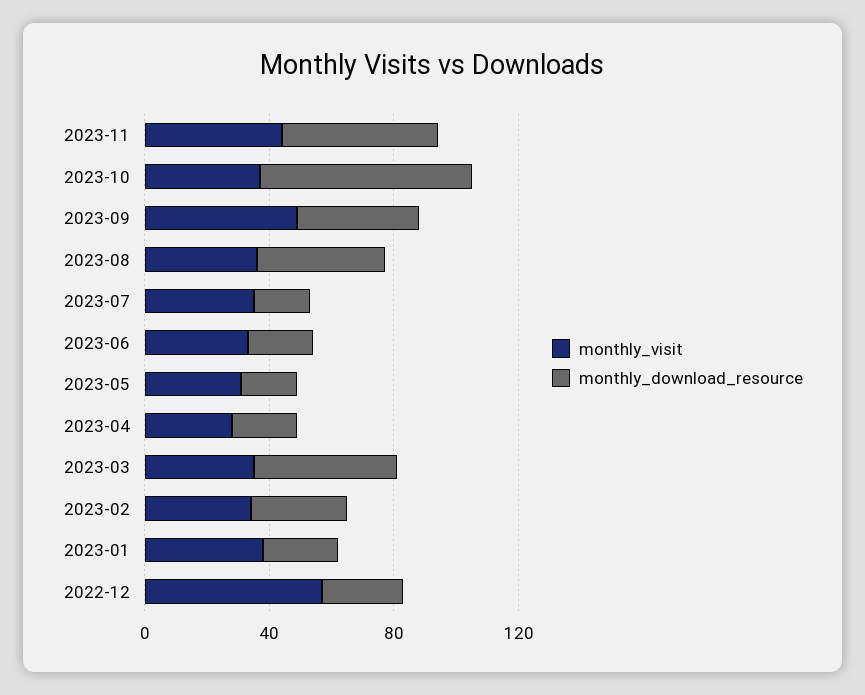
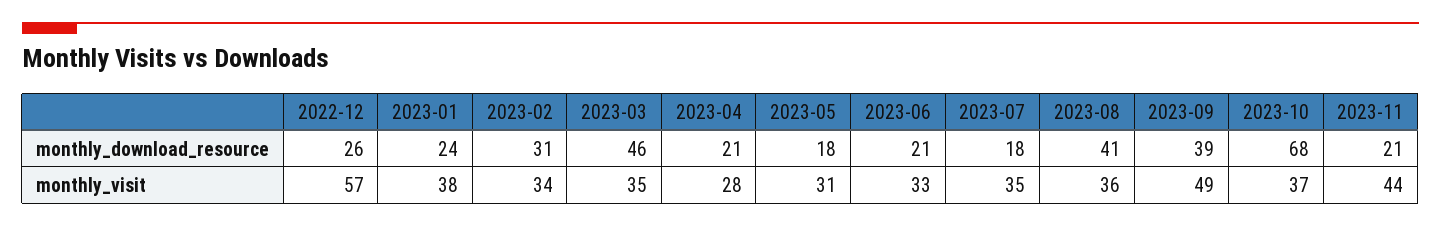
monthly_download_resource, 2023-11: 50 -> 21

